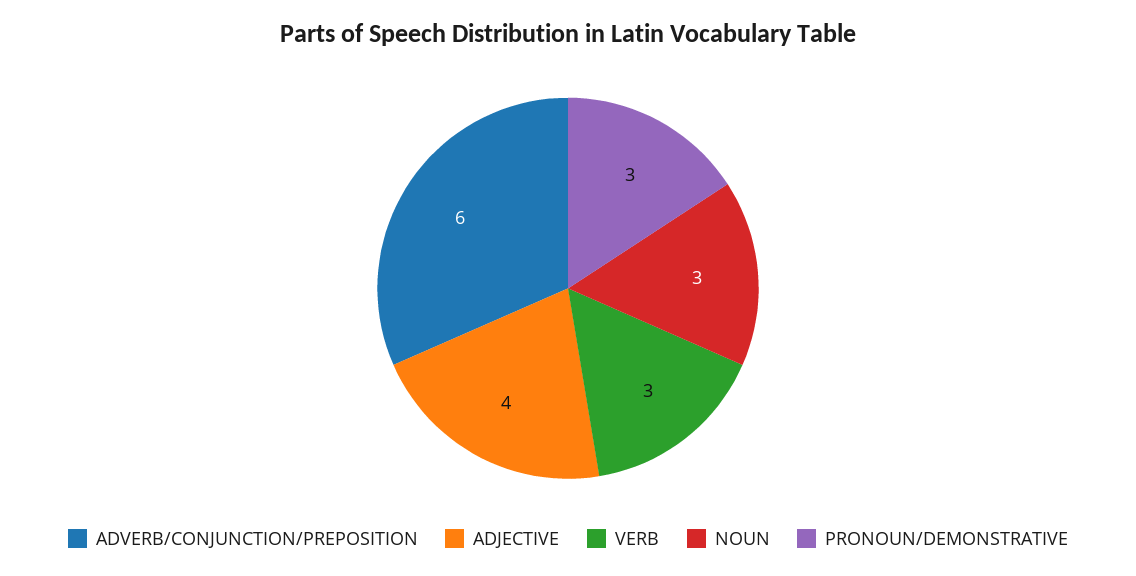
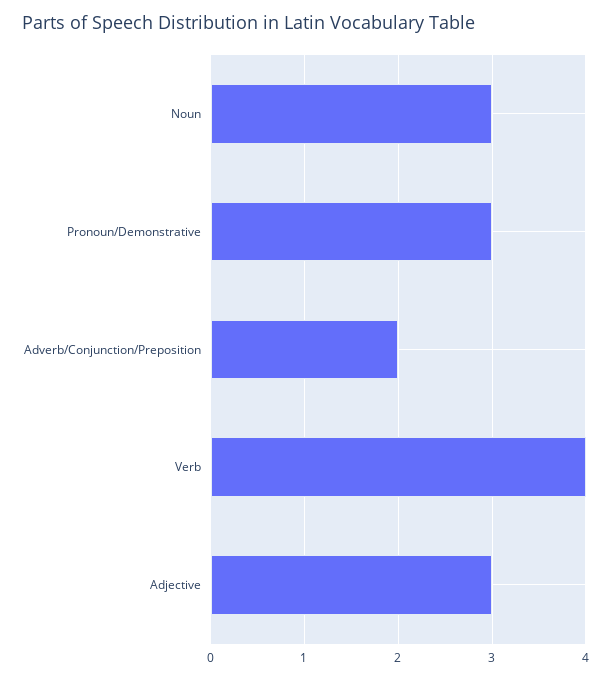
ADVERB/CONJUNCTION/PREPOSITION: 6 -> 2
ADJECTIVE: 4 -> 3
VERB: 3 -> 4

